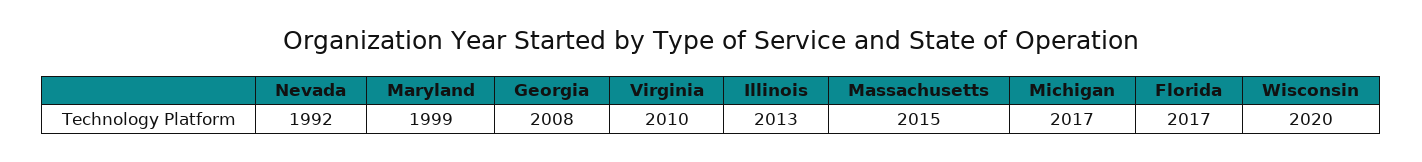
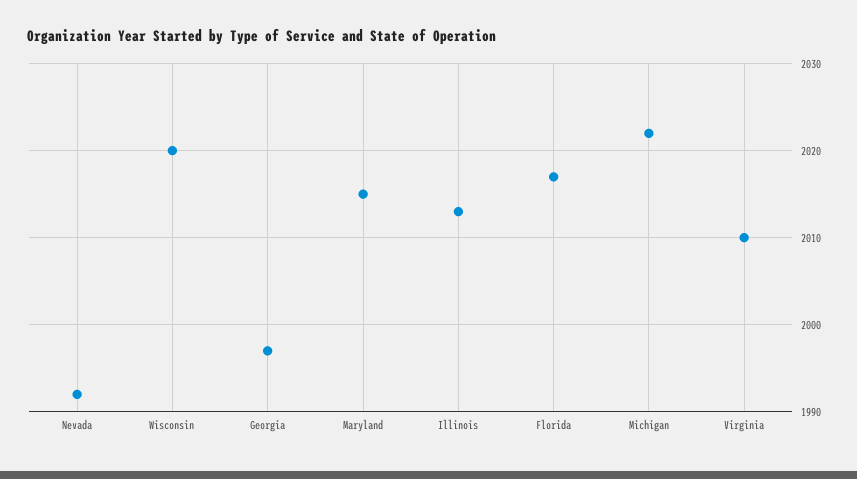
Maryland: 1999 -> 2015
Georgia: 2008 -> 1997
Massachusetts: 2015 -> none
Michigan: 2017 -> 2022

